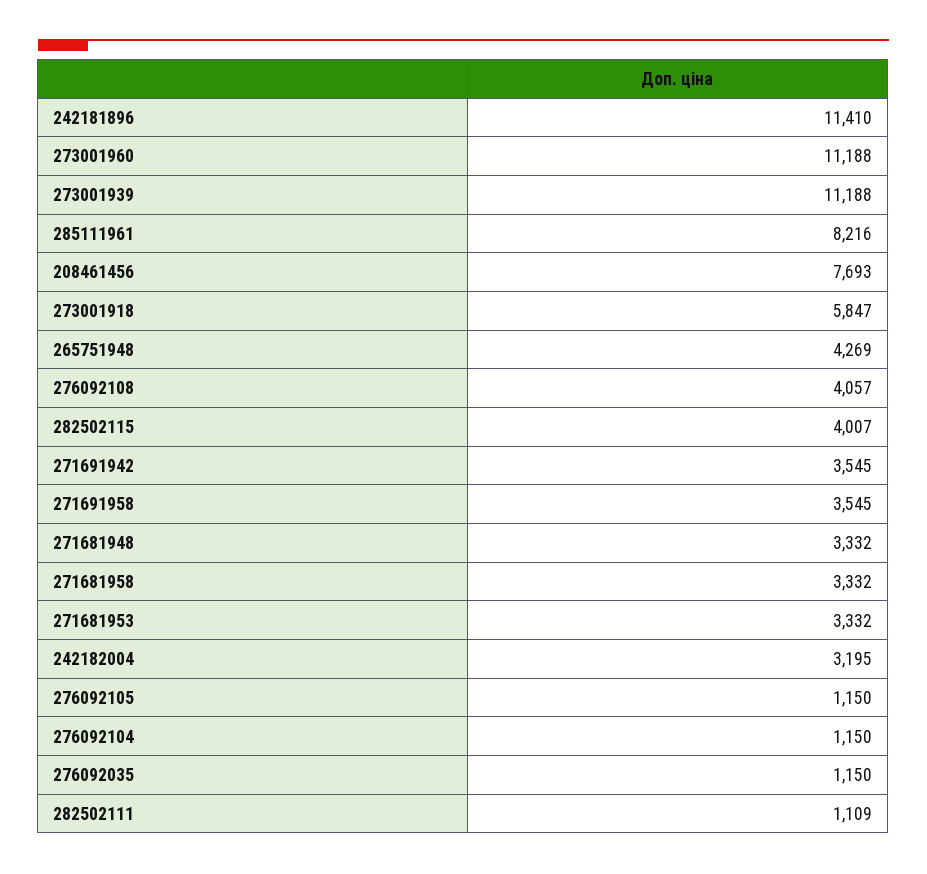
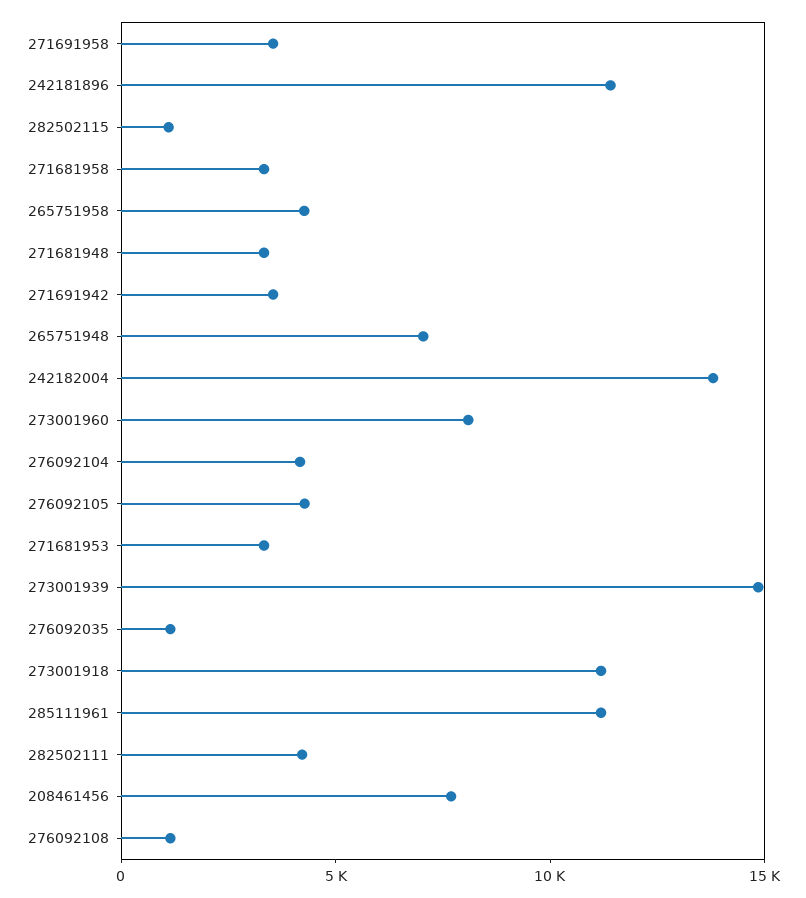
273001960: 11188 -> 8000
273001939: 11188 -> 15000
285111961: 8216 -> 11000
273001918: 5847 -> 11000
265751948: 4269 -> 7000
276092108: 4057 -> 1000
282502115: 4007 -> 1000
242182004: 3195 -> 14000
276092105: 1150 -> 4000
276092104: 1150 -> 4000
282502111: 1109 -> 4000
265751958: none -> 4000

